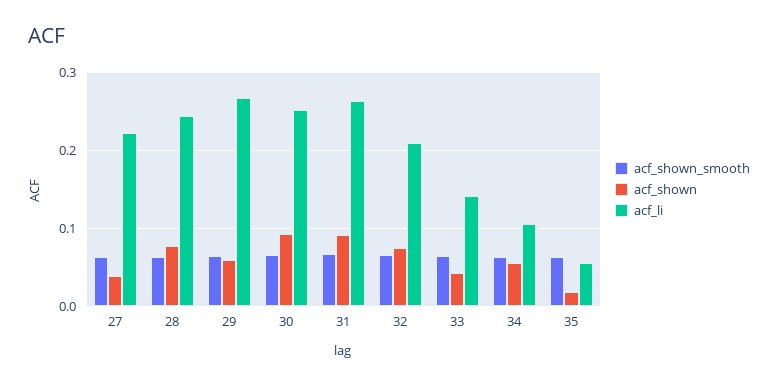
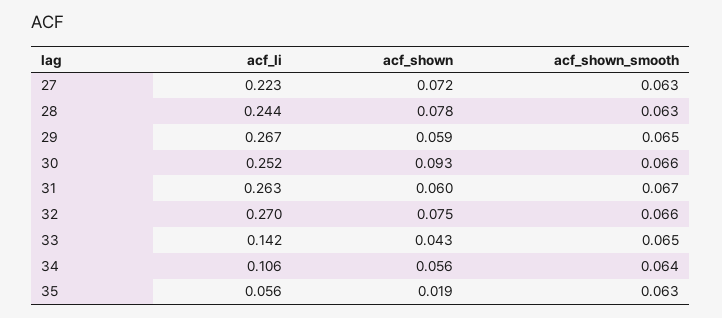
acf_shown, 27: 0.04 -> 0.072
acf_shown, 31: 0.09 -> 0.06
acf_li, 32: 0.21 -> 0.27

